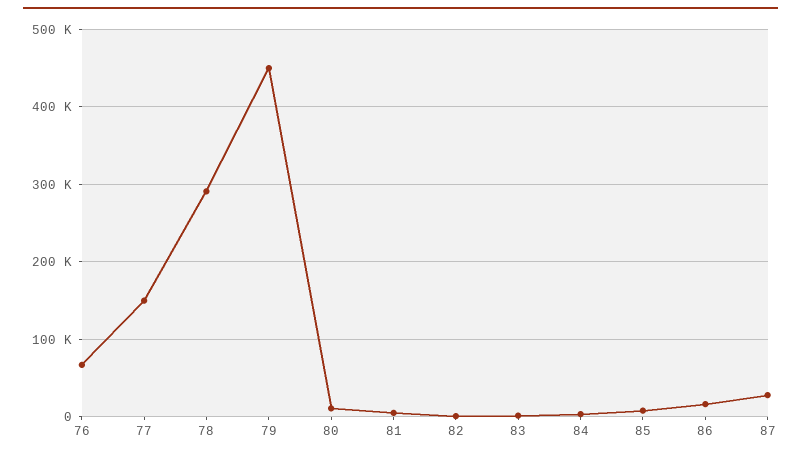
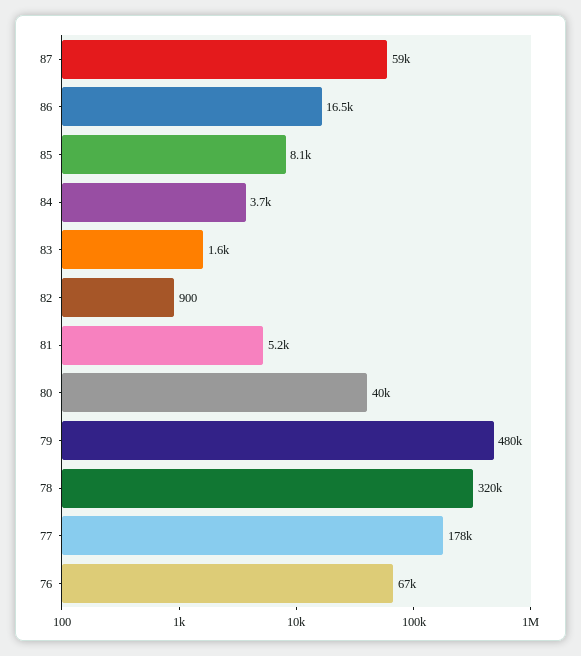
77: 150000 -> 178000
78: 290000 -> 320000
79: 450000 -> 480000
80: 10000 -> 40000
87: 30000 -> 59000

